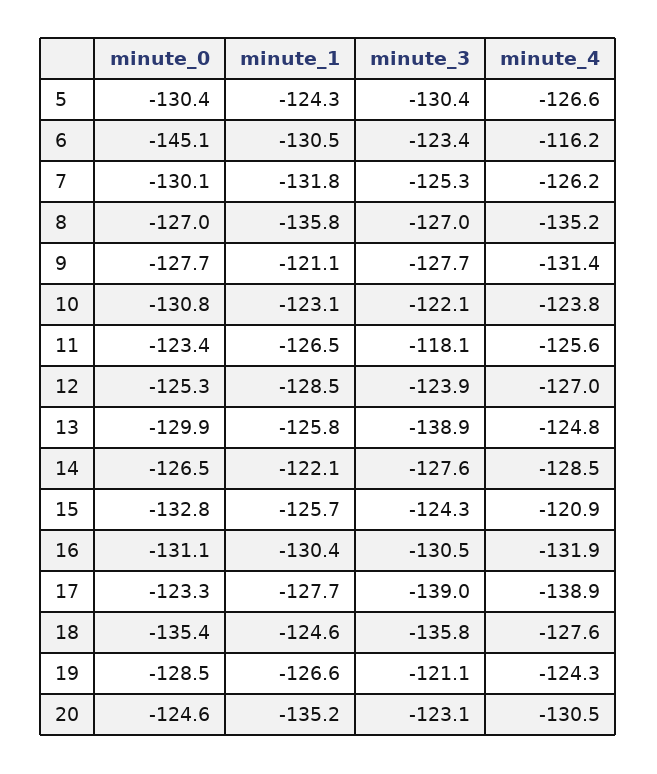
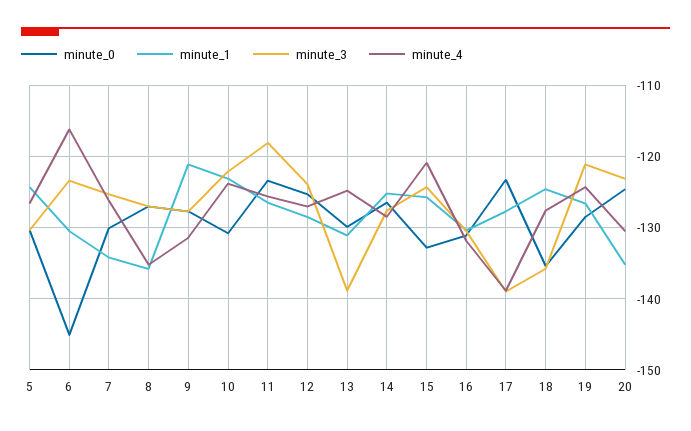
minute_1, 7: -131.8 -> -134
minute_1, 13: -125.8 -> -131
minute_1, 14: -122.1 -> -125

